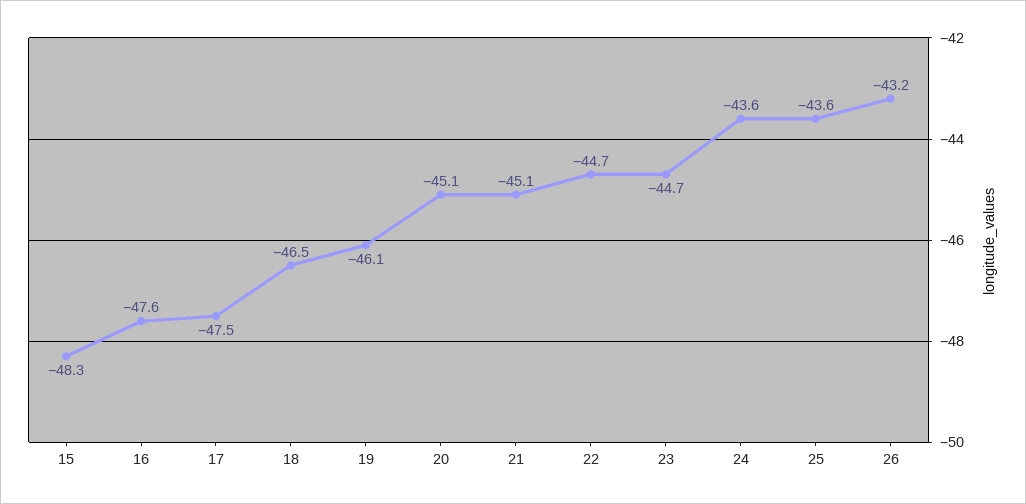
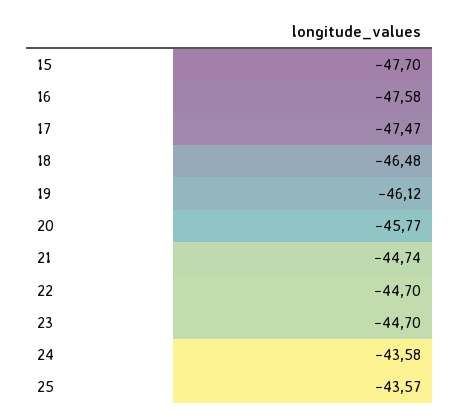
15: -48.3 -> -47.7
20: -45.1 -> -45.77
21: -45.1 -> -44.74
26: -43.2 -> none

